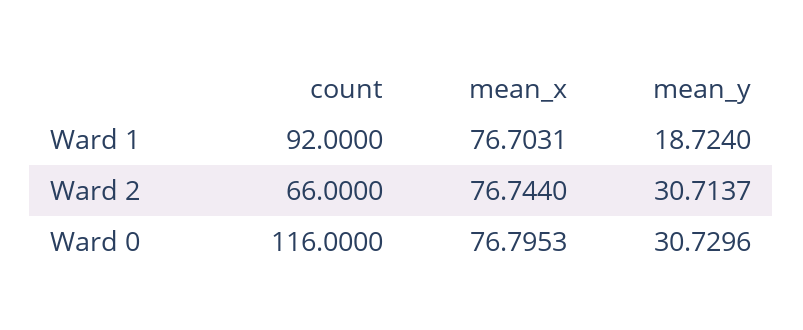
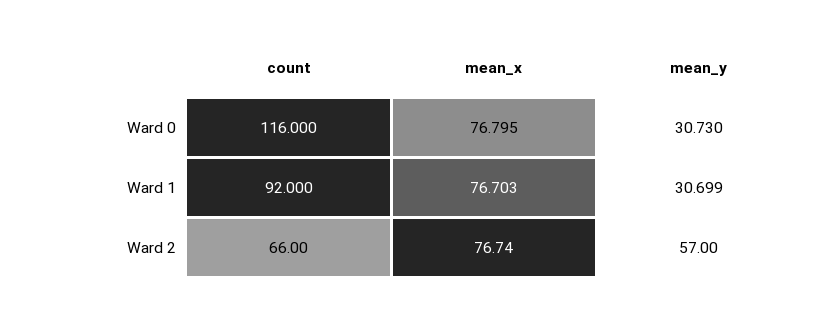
mean_y, Ward 1: 18.724 -> 30.699
mean_y, Ward 2: 30.7137 -> 57

